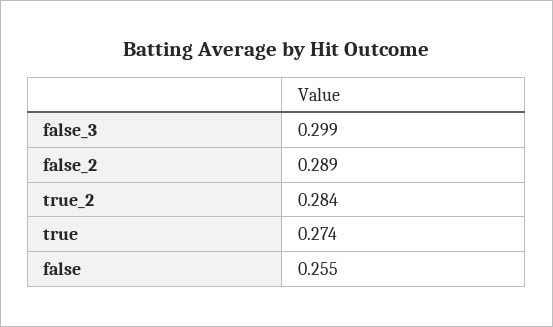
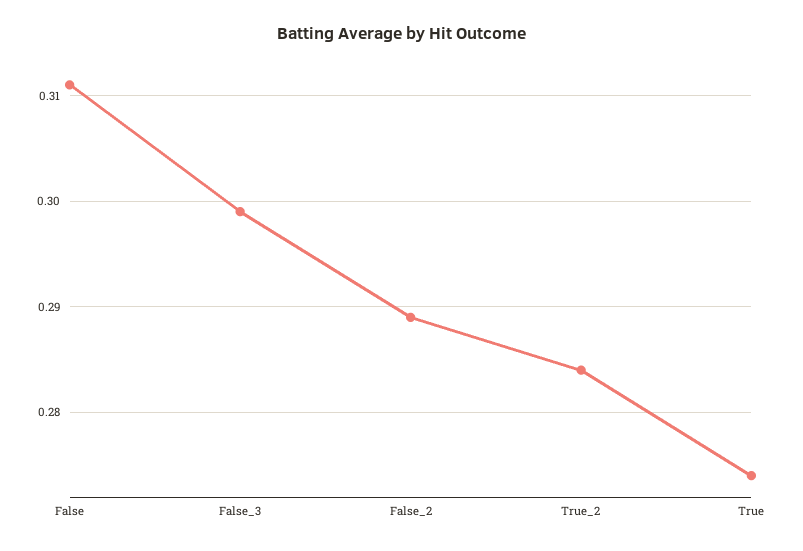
false: 0.255 -> 0.311

